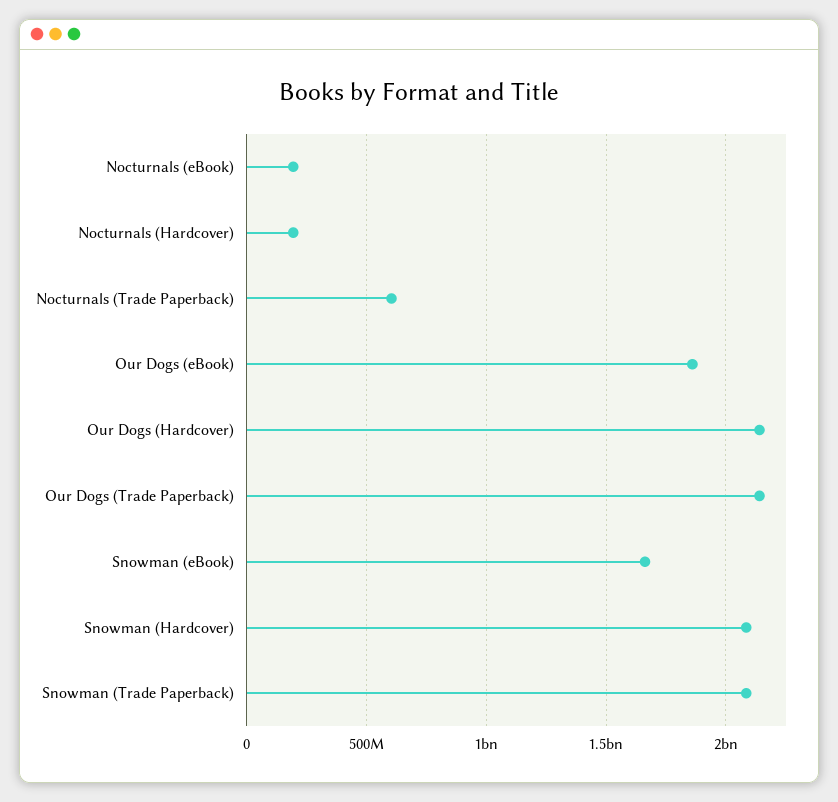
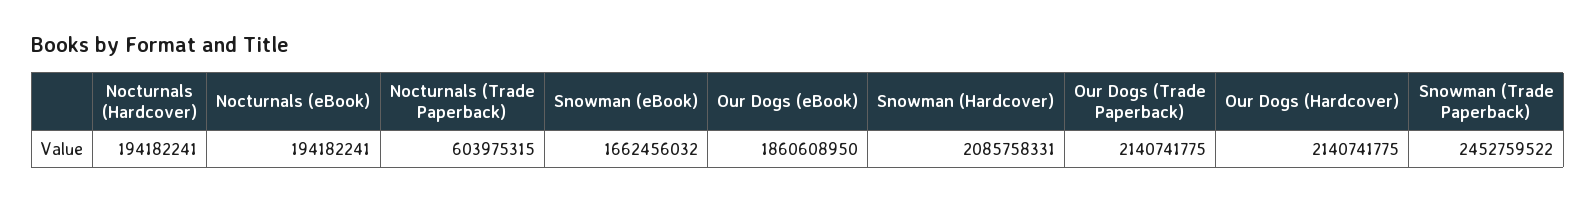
Snowman (Trade Paperback): 2100000000 -> 2452759522

